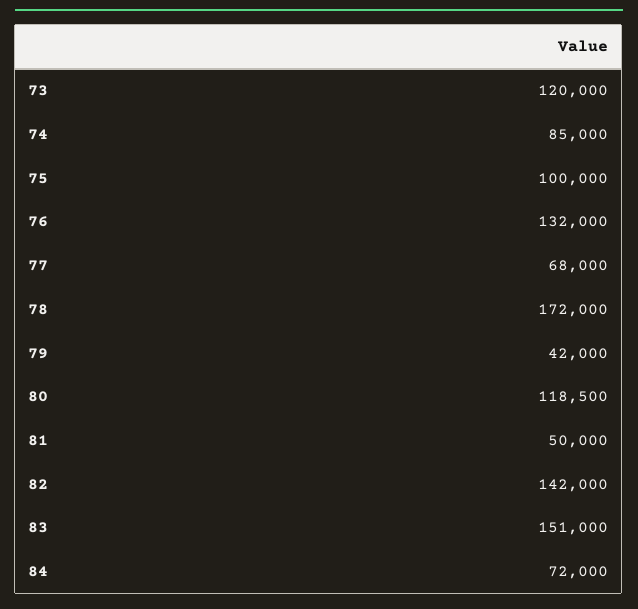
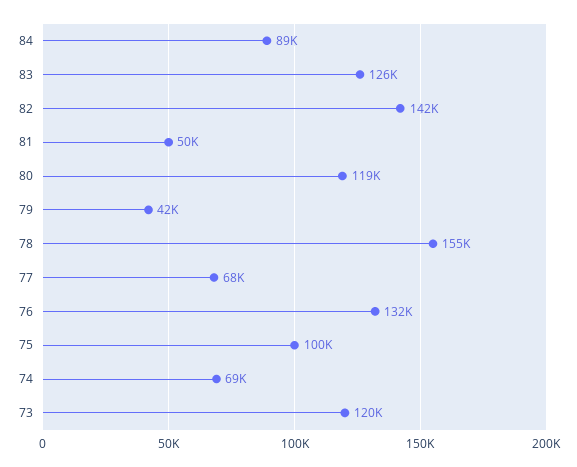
74: 85000 -> 69000
78: 172000 -> 155000
83: 151000 -> 126000
84: 72000 -> 89000

